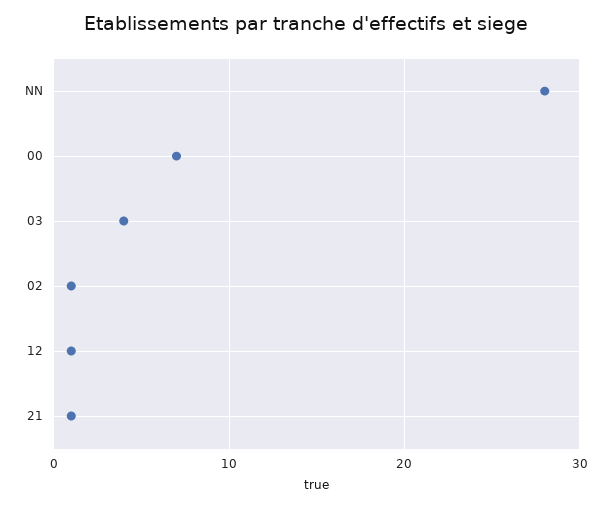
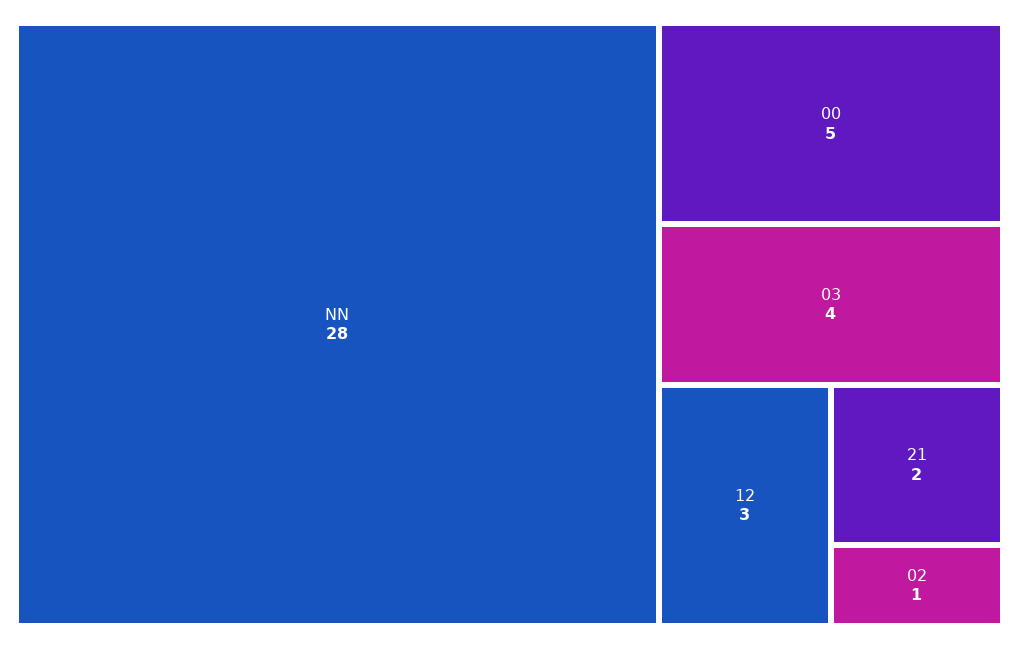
00: 7 -> 5
12: 1 -> 3
21: 1 -> 2

